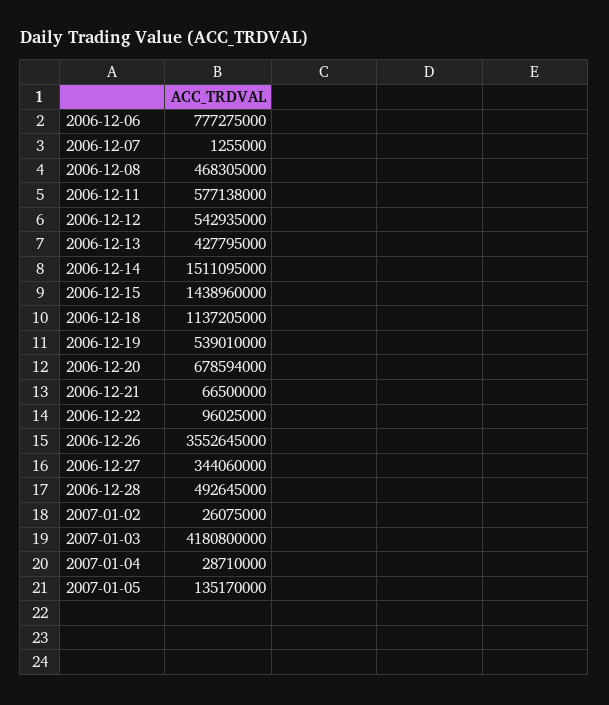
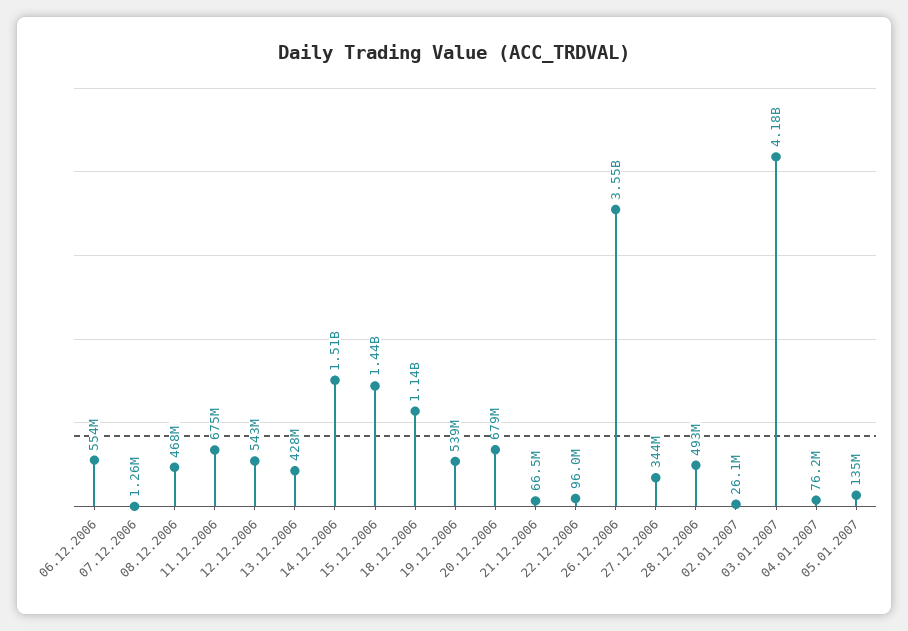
2006-12-06: 777275000 -> 554000000
2006-12-11: 577138000 -> 675000000
2007-01-04: 28710000 -> 76200000

